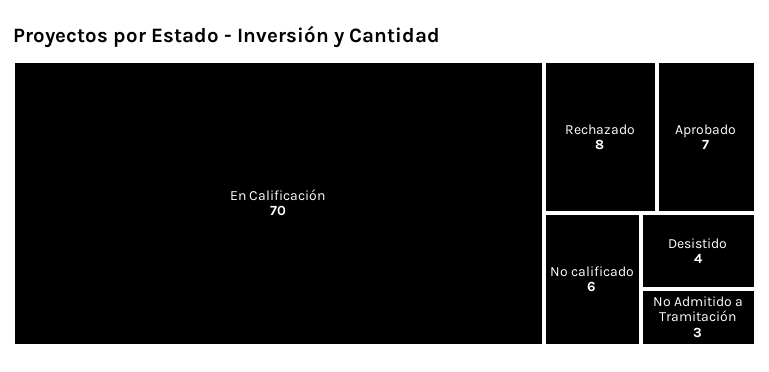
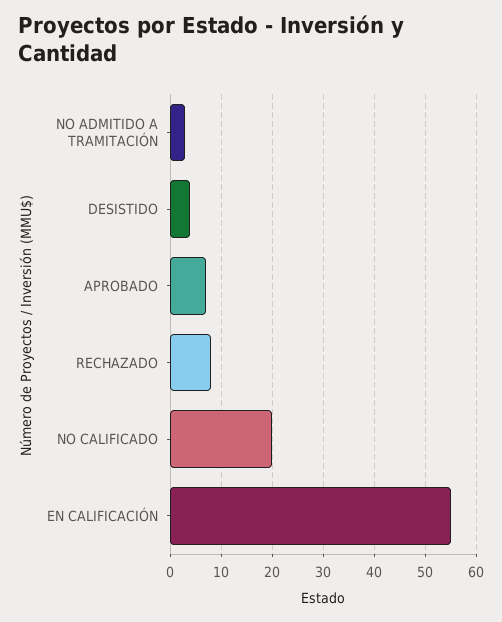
En Calificación: 70 -> 55
No calificado: 6 -> 20

